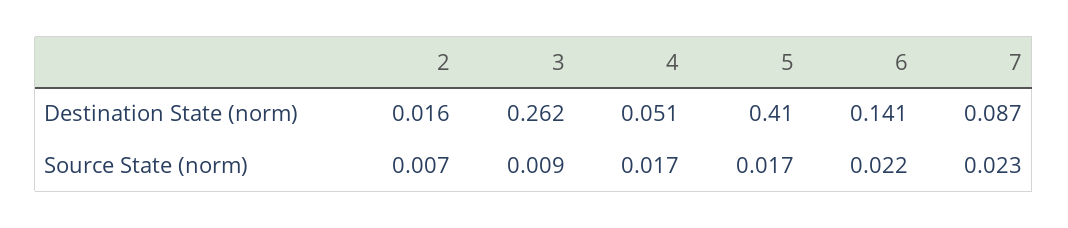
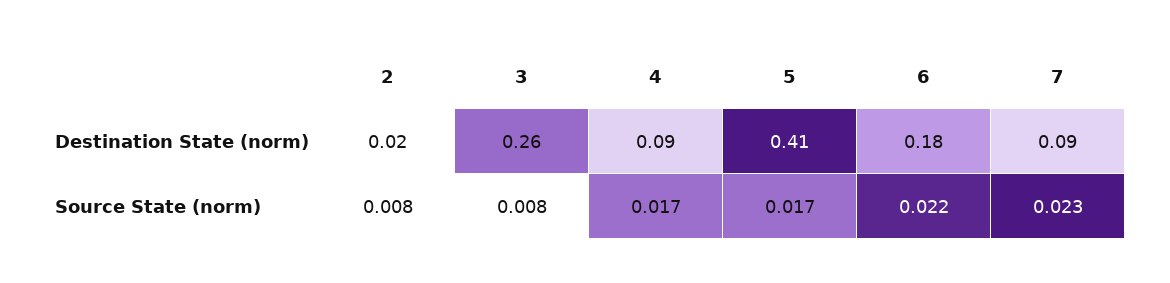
4, Destination State (norm): 0.051 -> 0.09
6, Destination State (norm): 0.141 -> 0.18
2, Source State (norm): 0.007 -> 0.008
3, Source State (norm): 0.009 -> 0.008

